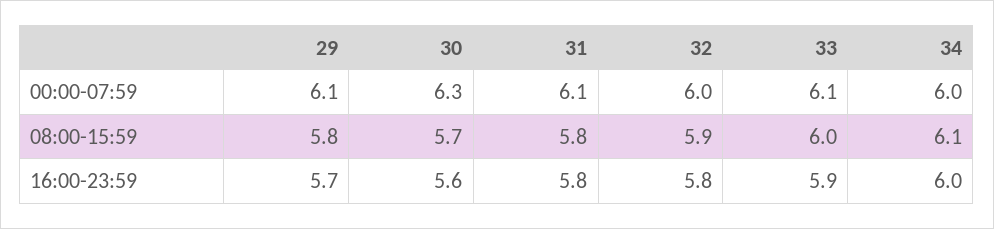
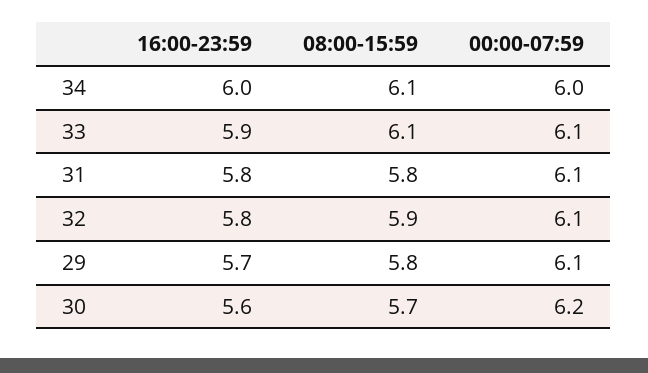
30, 00:00-07:59: 6.3 -> 6.2
32, 00:00-07:59: 6 -> 6.1
33, 08:00-15:59: 6 -> 6.1

